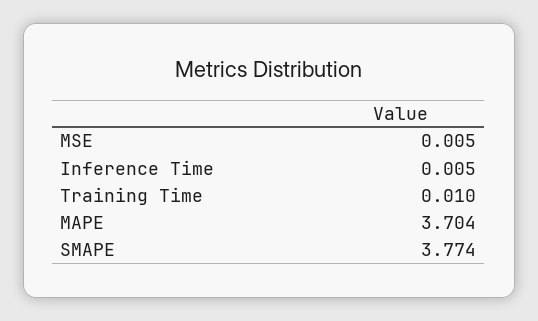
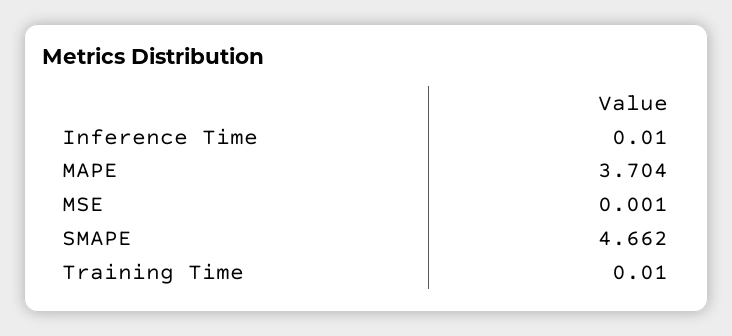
MSE: 0.005 -> 0.001
Inference Time: 0.005 -> 0.01
SMAPE: 3.774 -> 4.662

